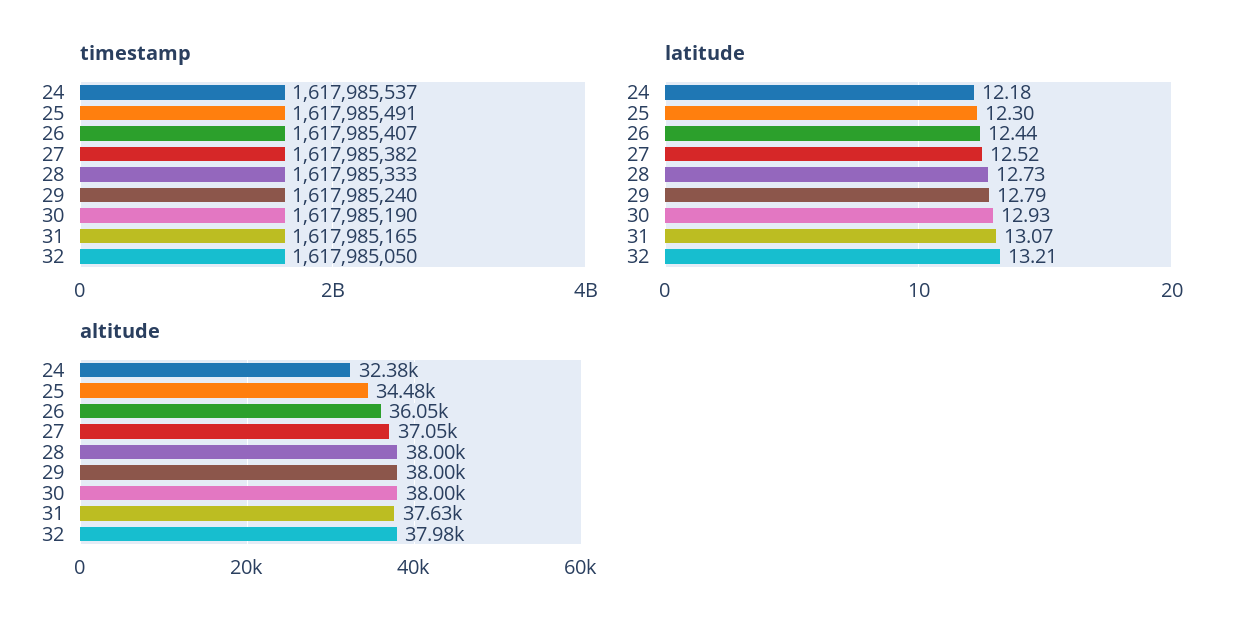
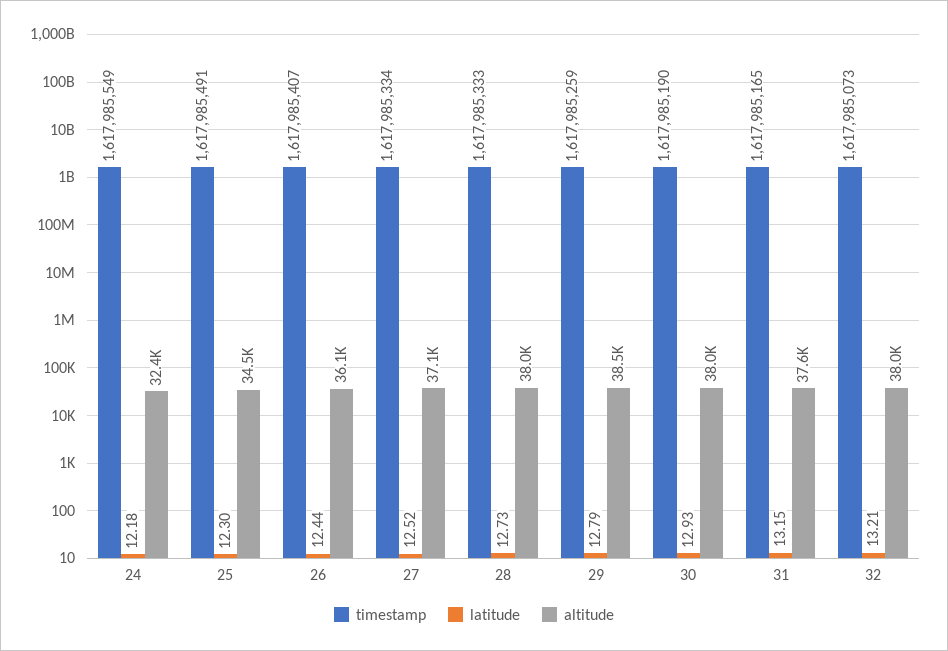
timestamp, 24: 1617985537 -> 1617985549
timestamp, 27: 1617985382 -> 1617985334
timestamp, 29: 1617985240 -> 1617985259
timestamp, 32: 1617985050 -> 1617985073
latitude, 31: 13.07 -> 13.15
altitude, 29: 38000 -> 38500

